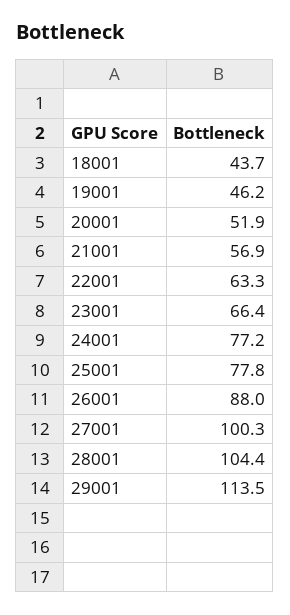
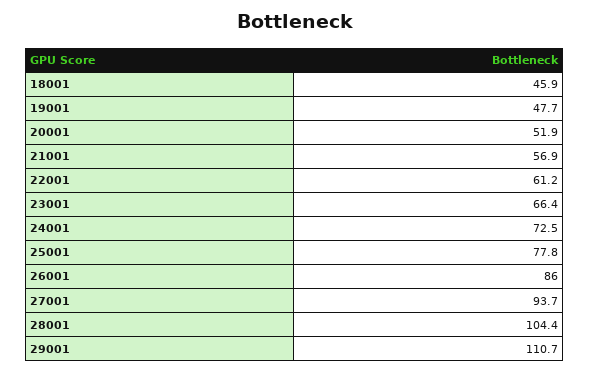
18001: 43.7 -> 45.9
19001: 46.2 -> 47.7
22001: 63.3 -> 61.2
24001: 77.2 -> 72.5
26001: 88 -> 86
27001: 100.3 -> 93.7
29001: 113.5 -> 110.7

